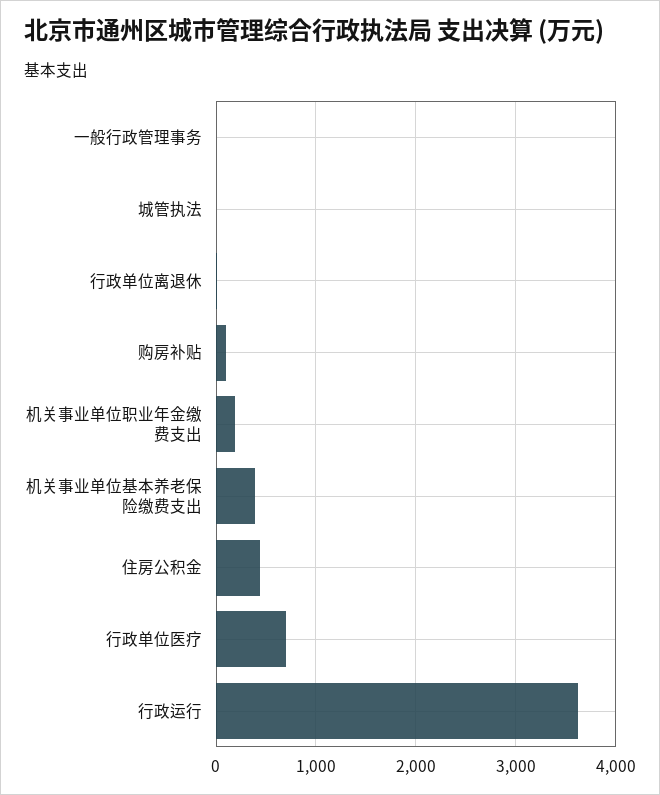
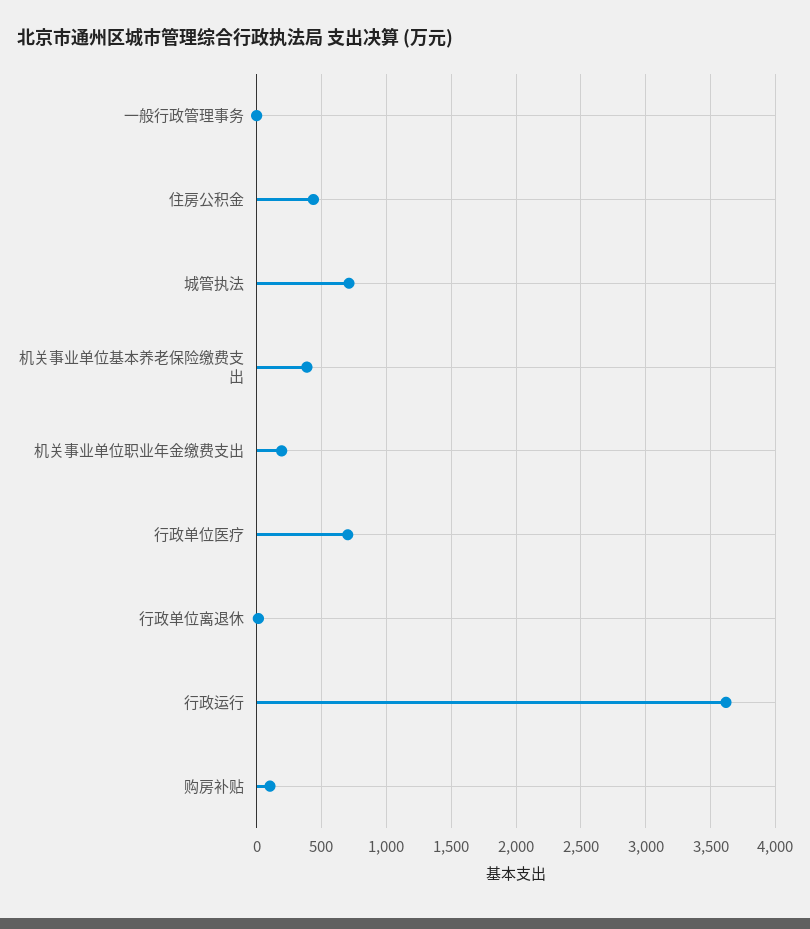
城管执法: 0 -> 700

